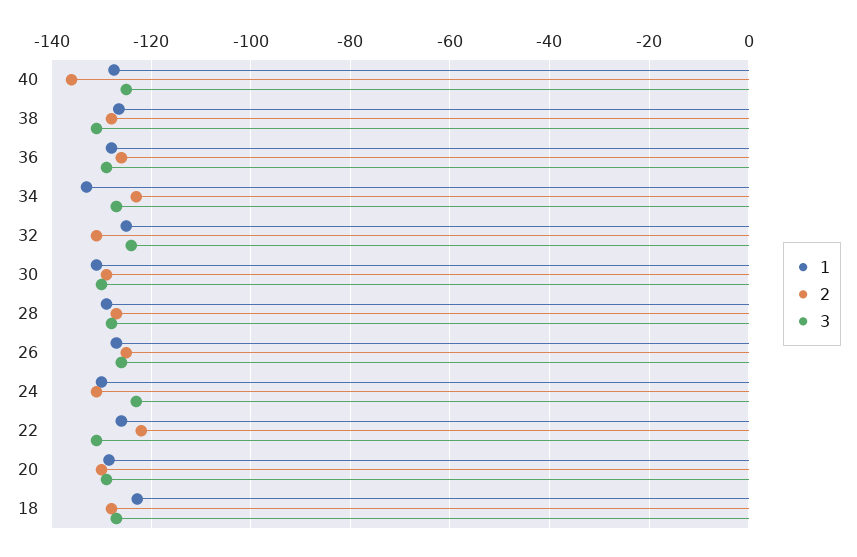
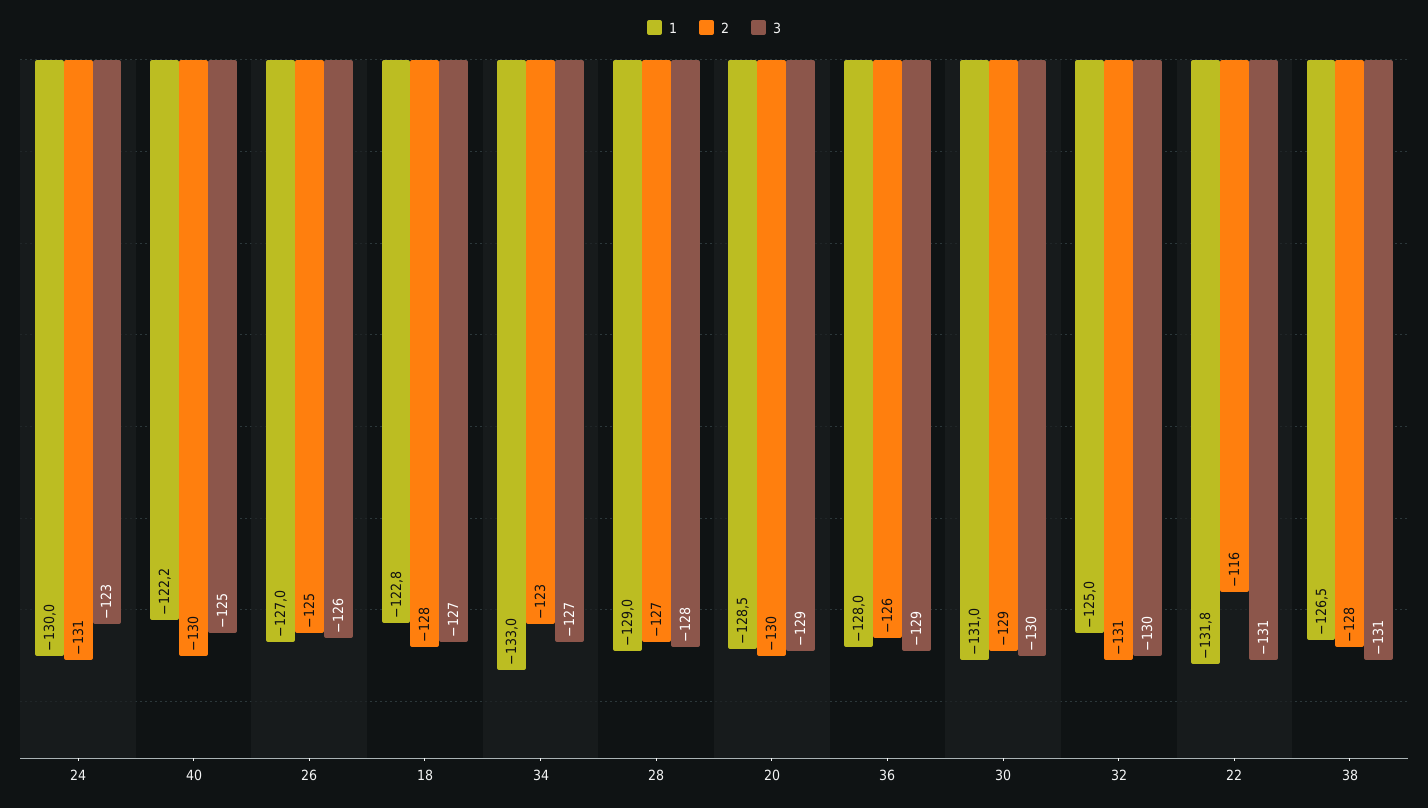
1, 40: -128 -> -122.2
2, 40: -136 -> -130
3, 32: -124 -> -130
1, 22: -126 -> -131.8
2, 22: -122 -> -116

